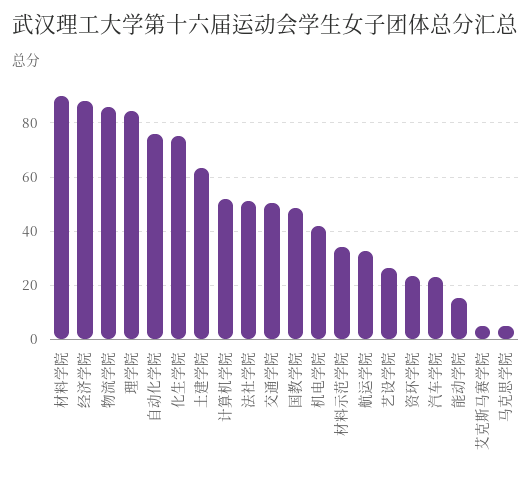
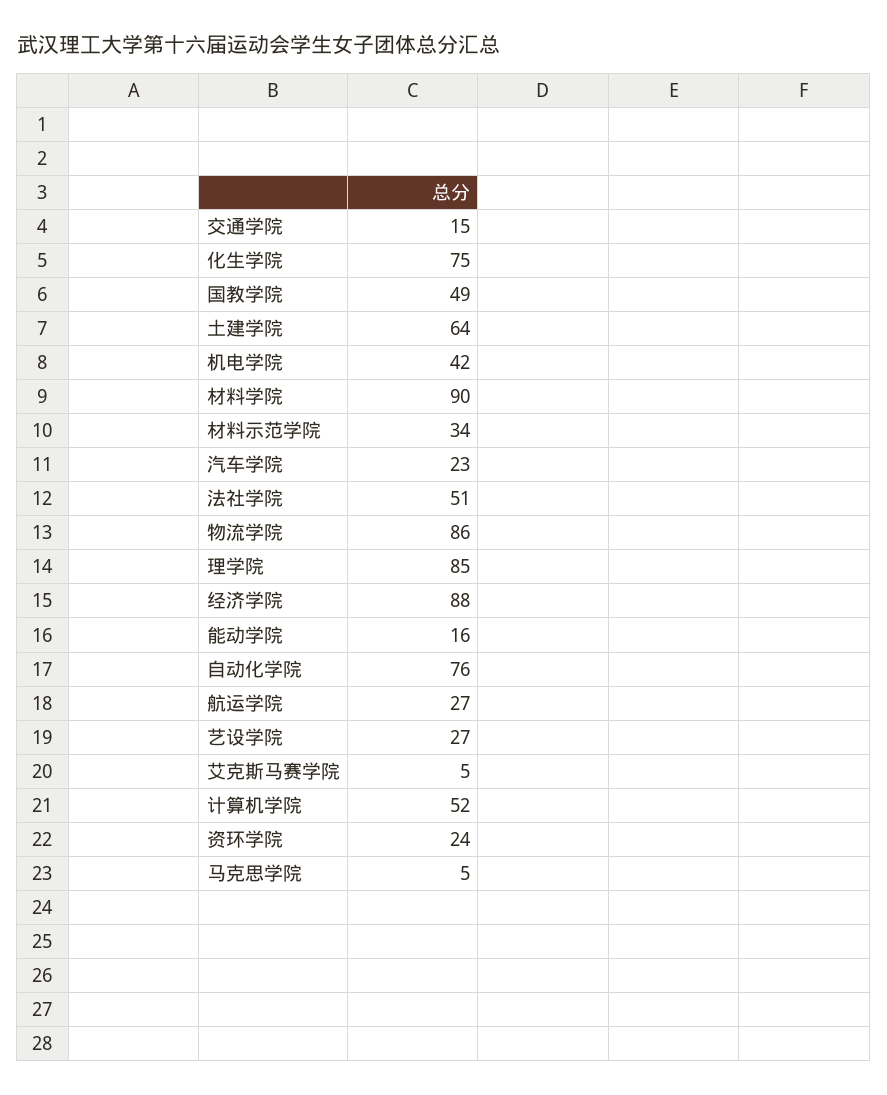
交通学院: 50 -> 15
航运学院: 32.5 -> 27

